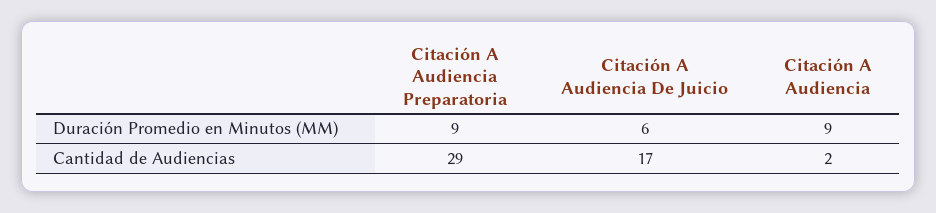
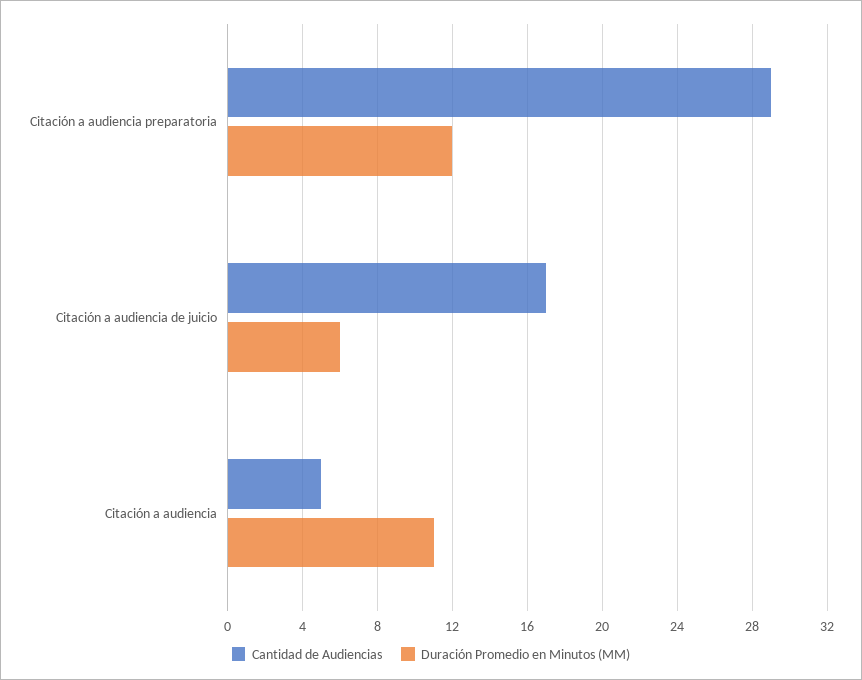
Duración Promedio en Minutos (MM), Citación A Audiencia Preparatoria: 9 -> 12
Duración Promedio en Minutos (MM), Citación A Audiencia: 9 -> 11
Cantidad de Audiencias, Citación A Audiencia: 2 -> 5

